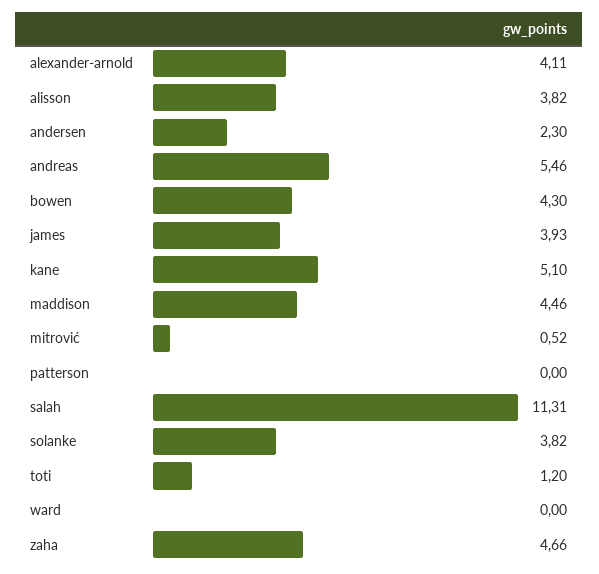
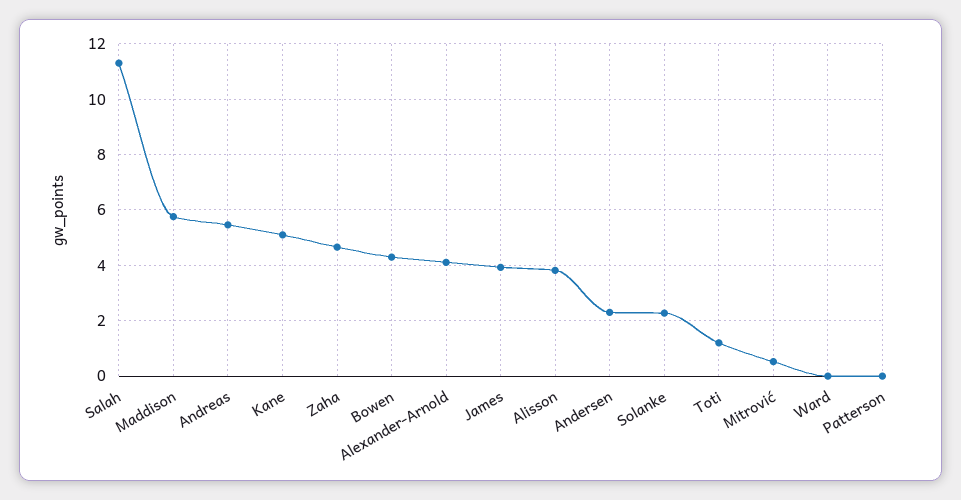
maddison: 4.46 -> 5.75
solanke: 3.82 -> 2.25

